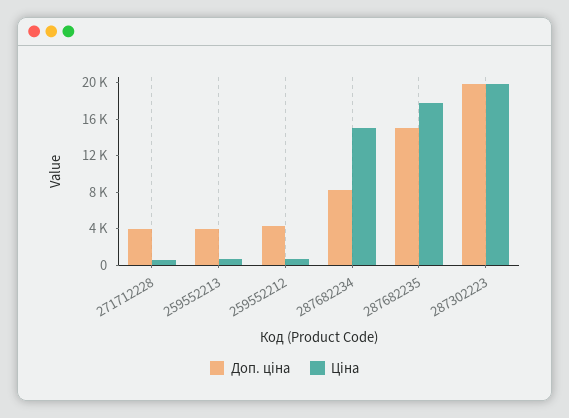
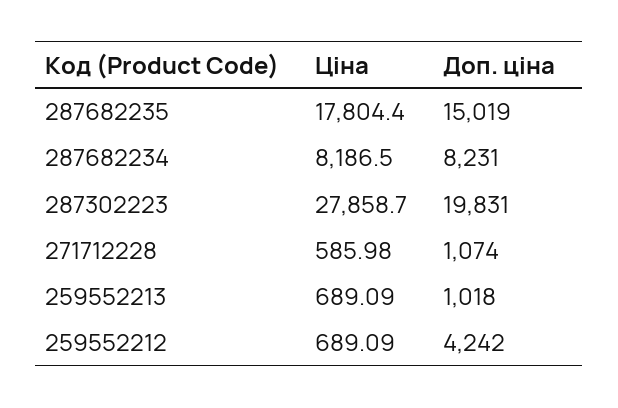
Доп. ціна, 271712228: 4000 -> 1074
Доп. ціна, 259552213: 4000 -> 1018
Ціна, 287682234: 15000 -> 8186.5
Ціна, 287302223: 20000 -> 27858.7

